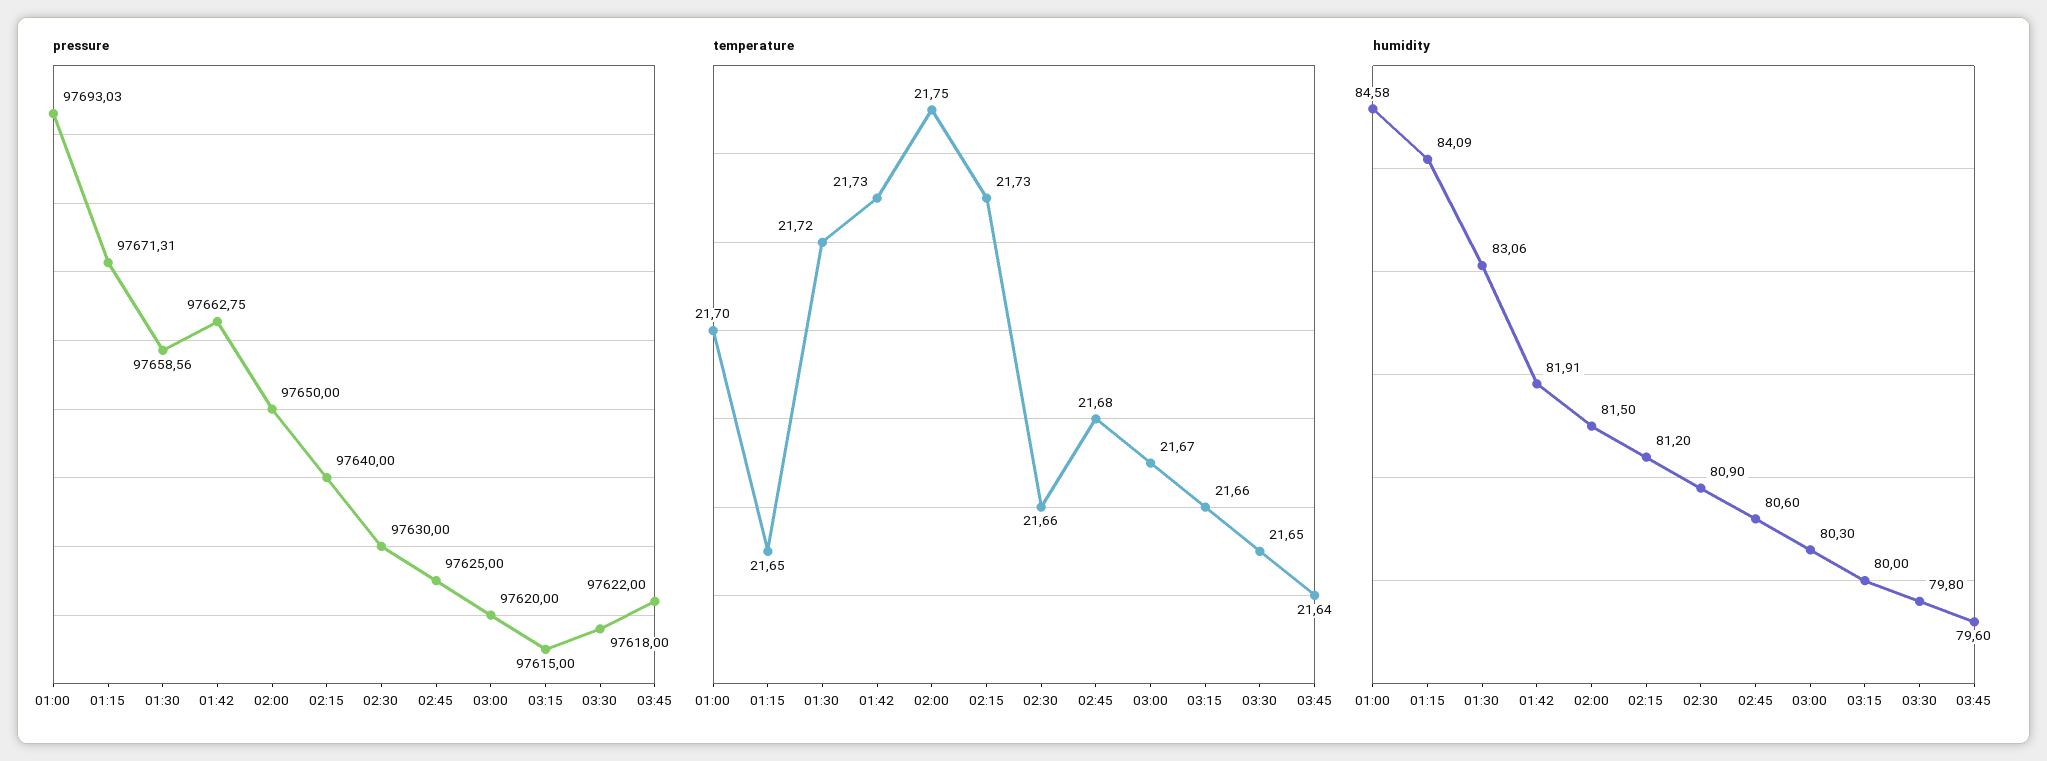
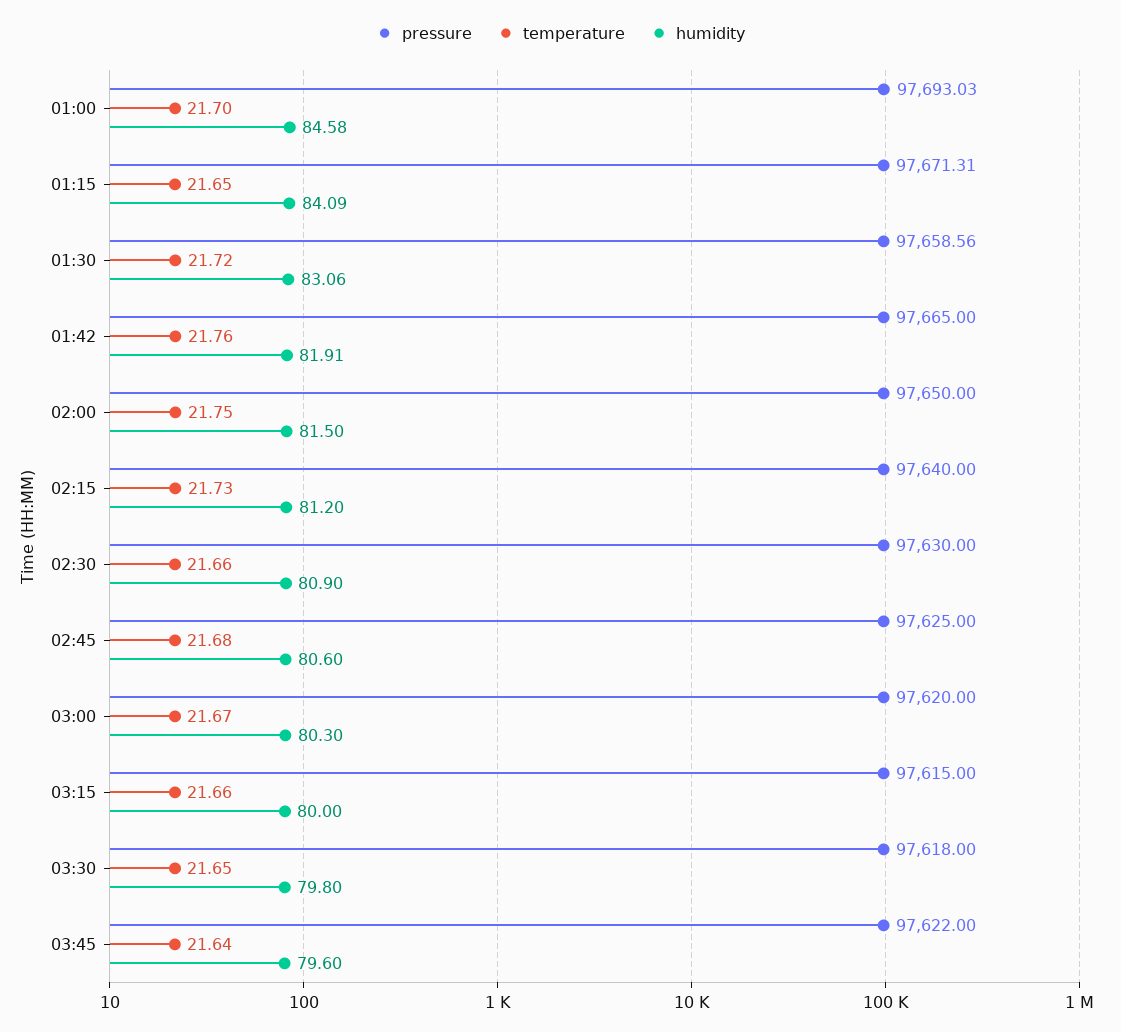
pressure, 01:42: 97662.75 -> 97665
temperature, 01:42: 21.73 -> 21.76

